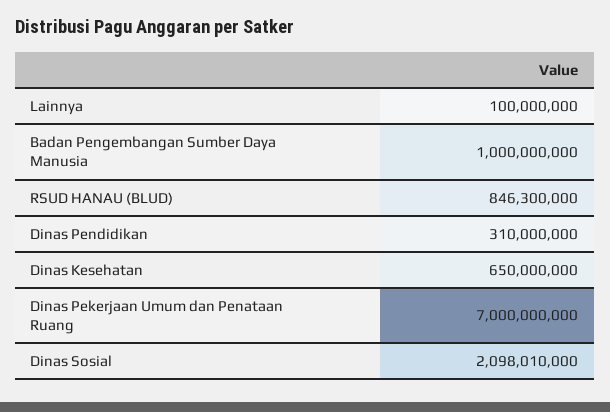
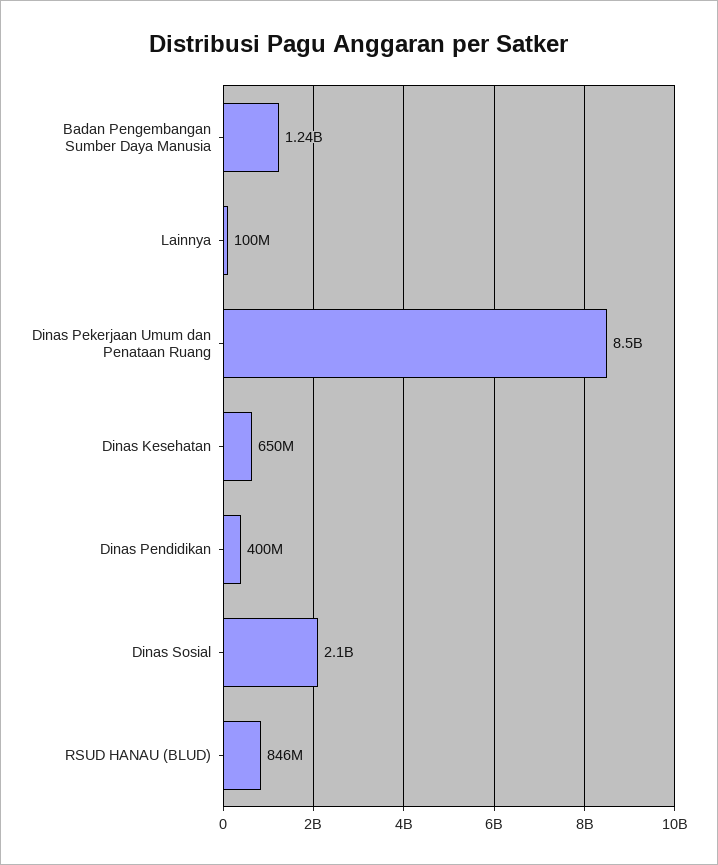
Badan Pengembangan Sumber Daya Manusia: 1000000000 -> 1240000000
Dinas Pendidikan: 310000000 -> 400000000
Dinas Pekerjaan Umum dan Penataan Ruang: 7000000000 -> 8500000000

